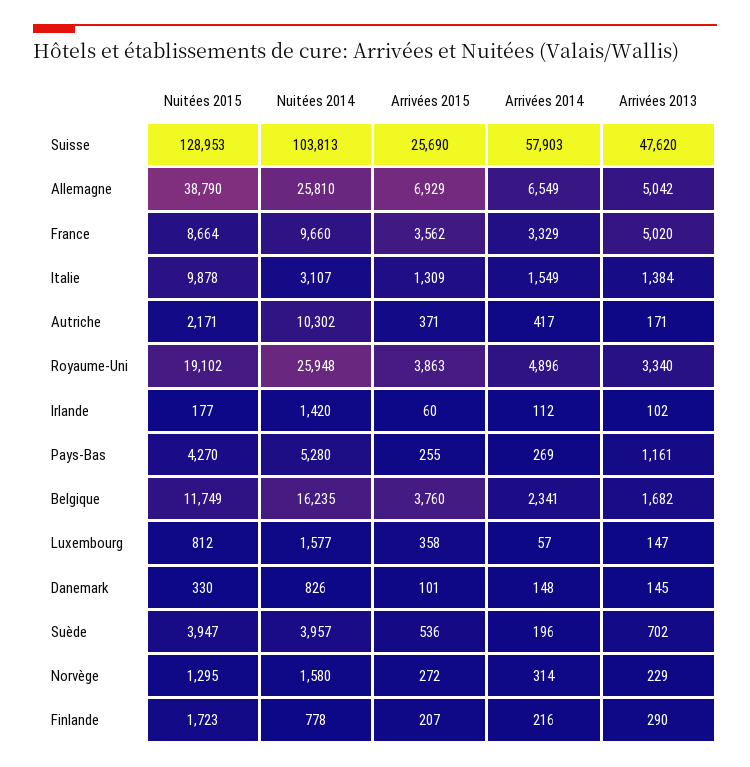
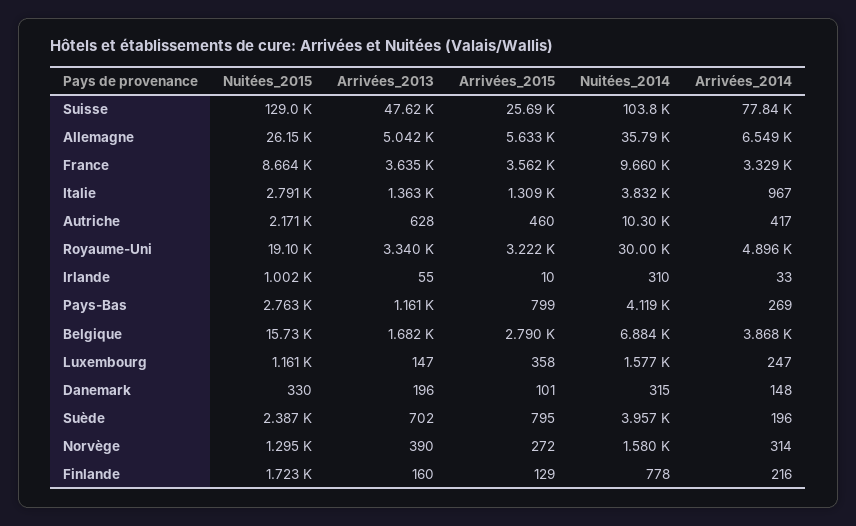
Arrivées 2014, Suisse: 57903 -> 77840
Nuitées 2015, Allemagne: 38790 -> 26150
Nuitées 2014, Allemagne: 25810 -> 35790
Arrivées 2015, Allemagne: 6929 -> 5633
Arrivées 2013, France: 5020 -> 3635
Nuitées 2015, Italie: 9878 -> 2791
Nuitées 2014, Italie: 3107 -> 3832
Arrivées 2014, Italie: 1549 -> 967
Arrivées 2013, Italie: 1384 -> 1363
Arrivées 2015, Autriche: 371 -> 460
Arrivées 2013, Autriche: 171 -> 628
Nuitées 2014, Royaume-Uni: 25948 -> 30000
Arrivées 2015, Royaume-Uni: 3863 -> 3222
Nuitées 2015, Irlande: 177 -> 1002
Nuitées 2014, Irlande: 1420 -> 310
Arrivées 2015, Irlande: 60 -> 10
Arrivées 2014, Irlande: 112 -> 33
Arrivées 2013, Irlande: 102 -> 55
Nuitées 2015, Pays-Bas: 4270 -> 2763
Nuitées 2014, Pays-Bas: 5280 -> 4119
Arrivées 2015, Pays-Bas: 255 -> 799
Nuitées 2015, Belgique: 11749 -> 15730
Nuitées 2014, Belgique: 16235 -> 6884
Arrivées 2015, Belgique: 3760 -> 2790
Arrivées 2014, Belgique: 2341 -> 3868
Nuitées 2015, Luxembourg: 812 -> 1161
Arrivées 2014, Luxembourg: 57 -> 247
Nuitées 2014, Danemark: 826 -> 315
Arrivées 2013, Danemark: 145 -> 196
Nuitées 2015, Suède: 3947 -> 2387
Arrivées 2015, Suède: 536 -> 795
Arrivées 2013, Norvège: 229 -> 390
Arrivées 2015, Finlande: 207 -> 129
Arrivées 2013, Finlande: 290 -> 160

